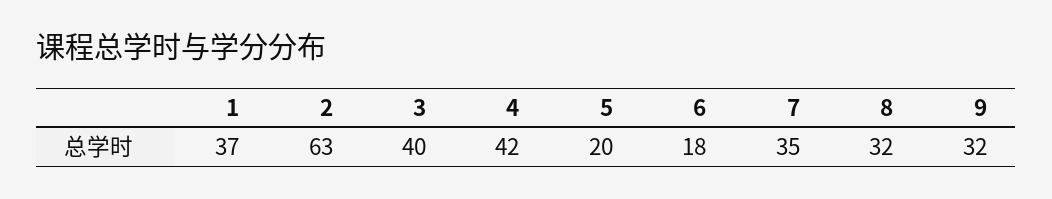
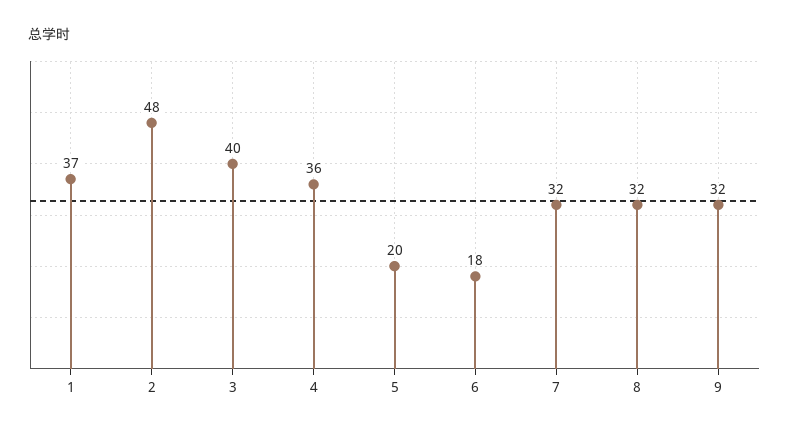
2: 63 -> 48
4: 42 -> 36
7: 35 -> 32

